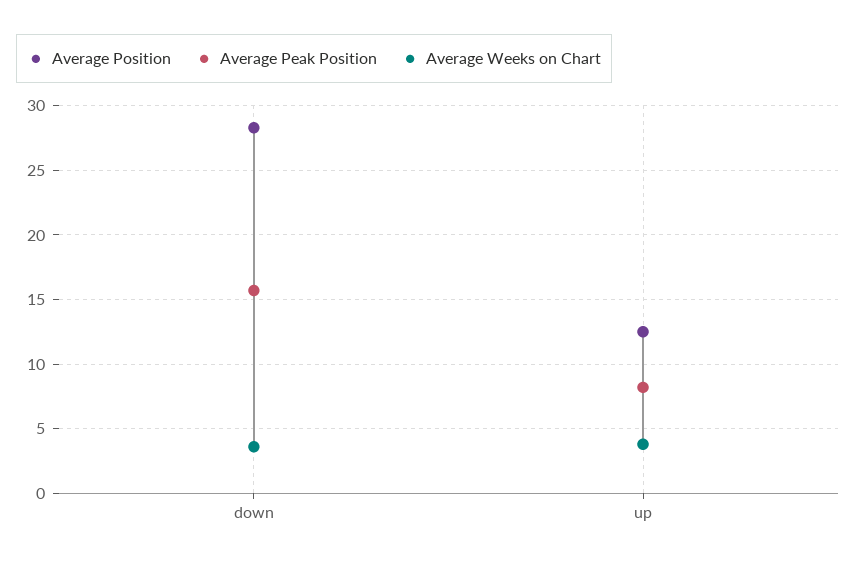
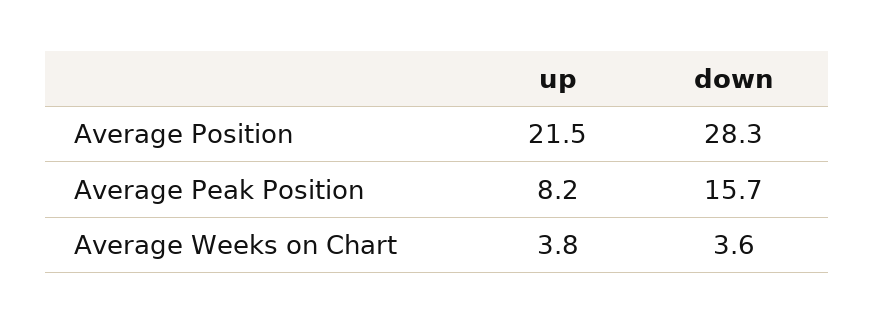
Average Position, up: 12.5 -> 21.5

